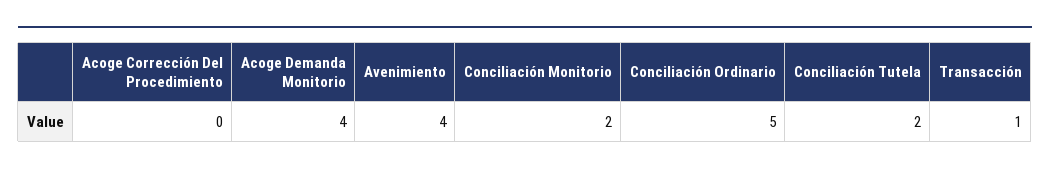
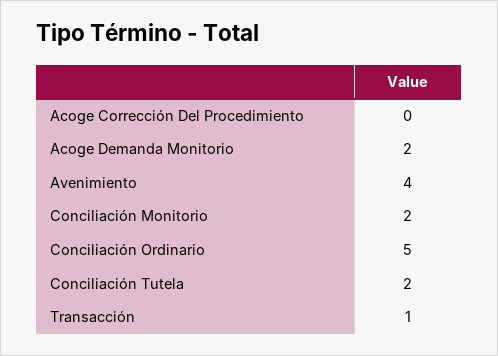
Acoge Demanda Monitorio: 4 -> 2

